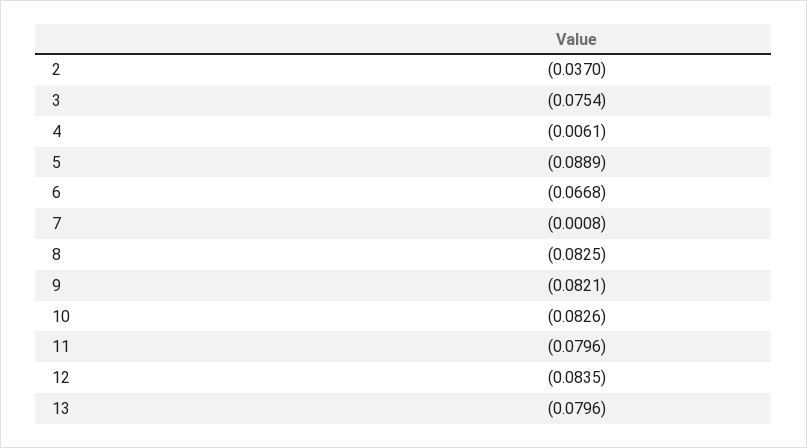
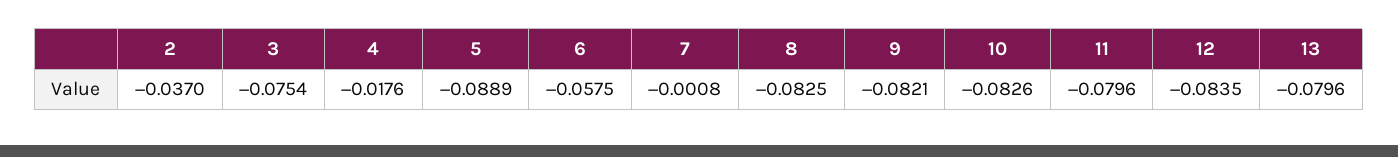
4: -0.0061 -> -0.0176
6: -0.0668 -> -0.0575

